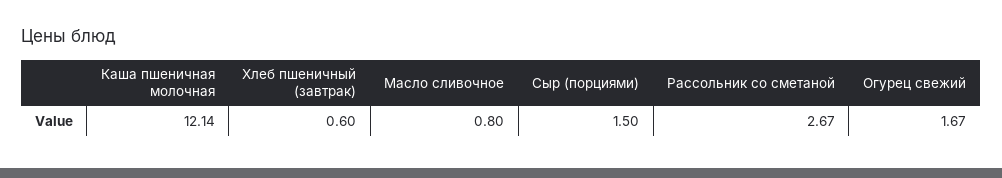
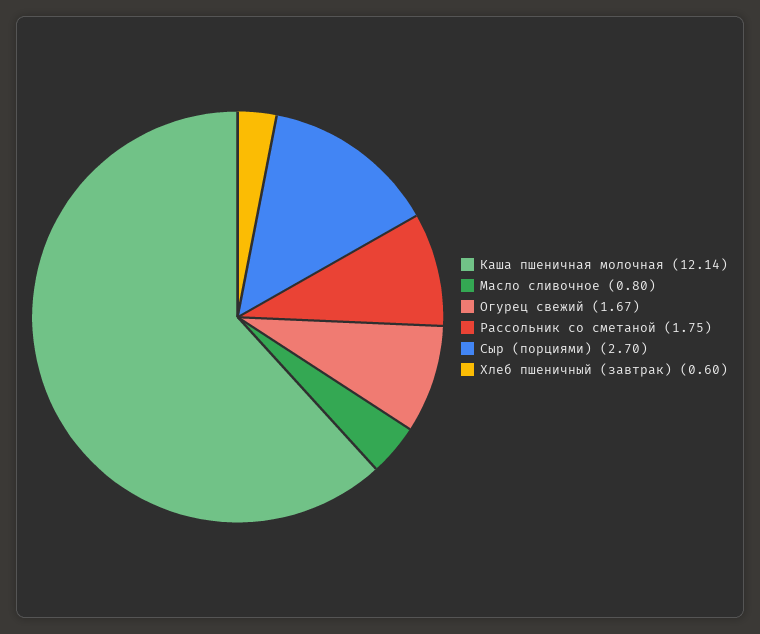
Сыр (порциями): 1.5 -> 2.7
Рассольник со сметаной: 2.67 -> 1.75

